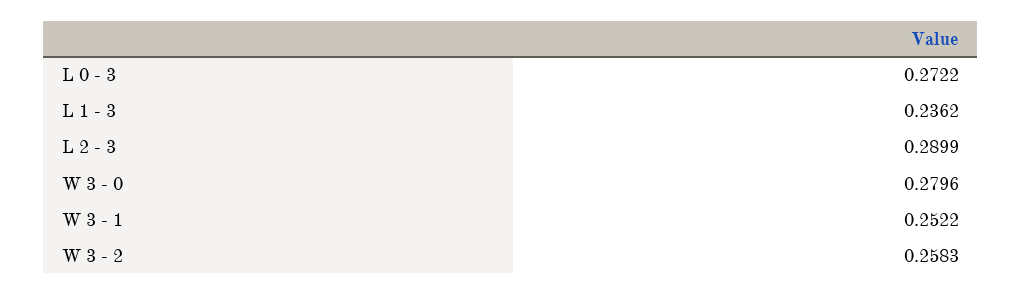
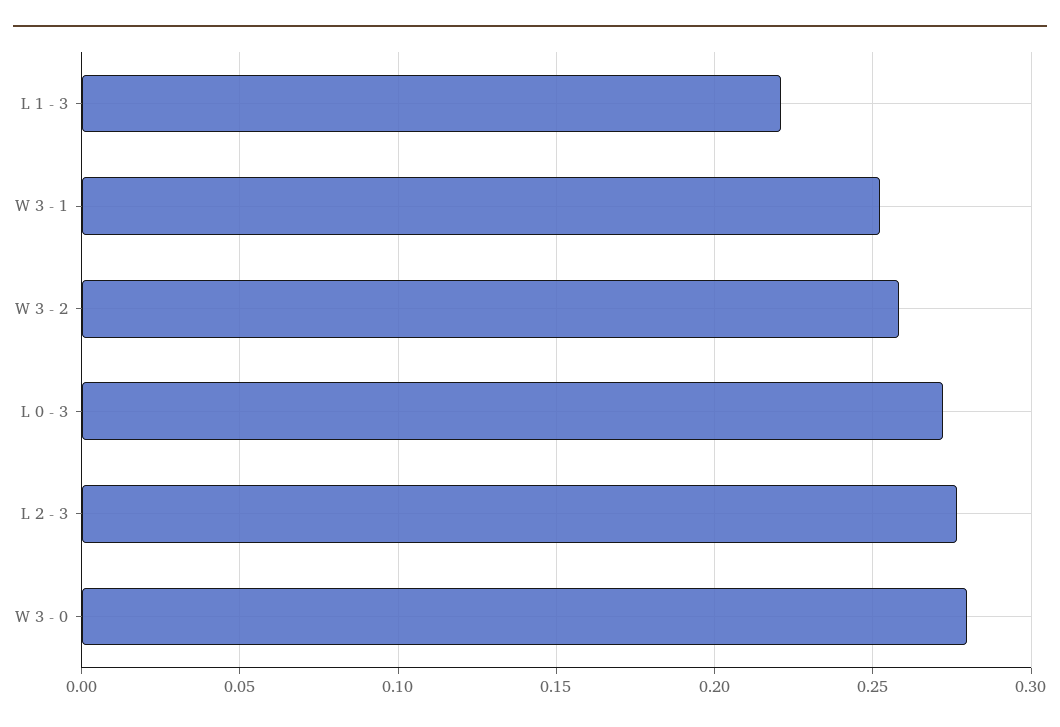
L 1 - 3: 0.2362 -> 0.22
L 2 - 3: 0.2899 -> 0.275

